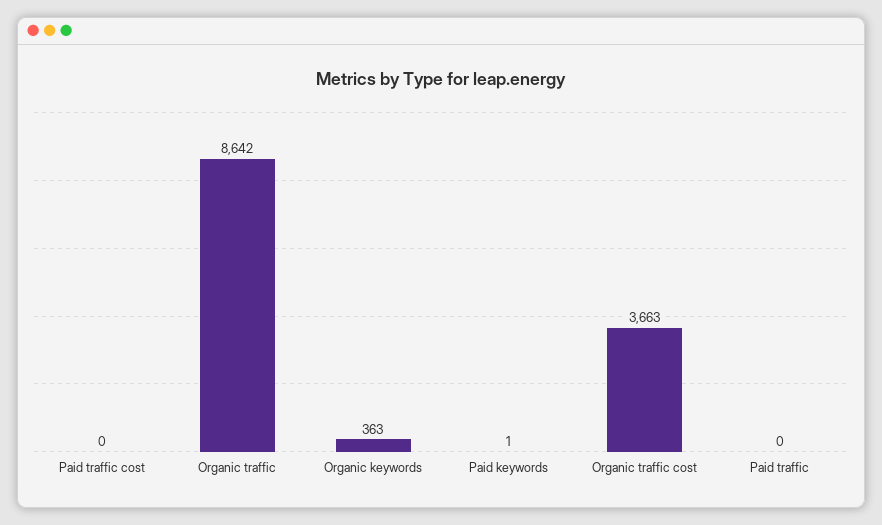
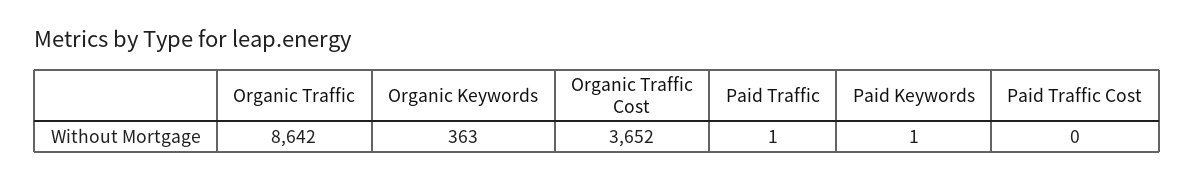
Organic traffic cost: 3663 -> 3652
Paid traffic: 0 -> 1

